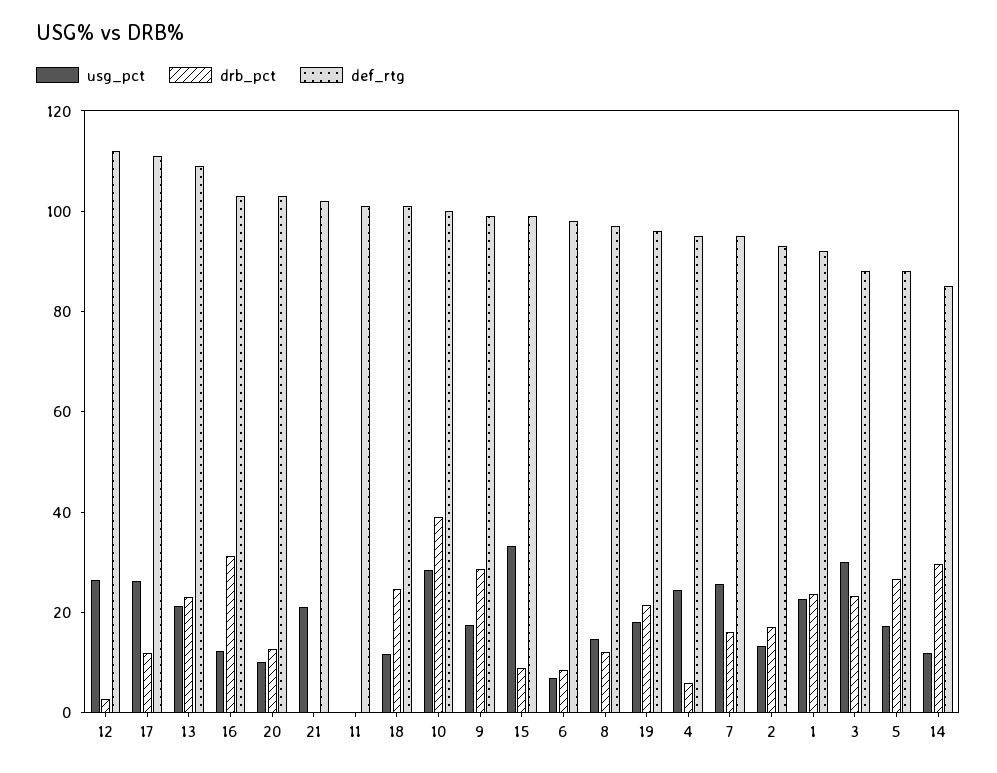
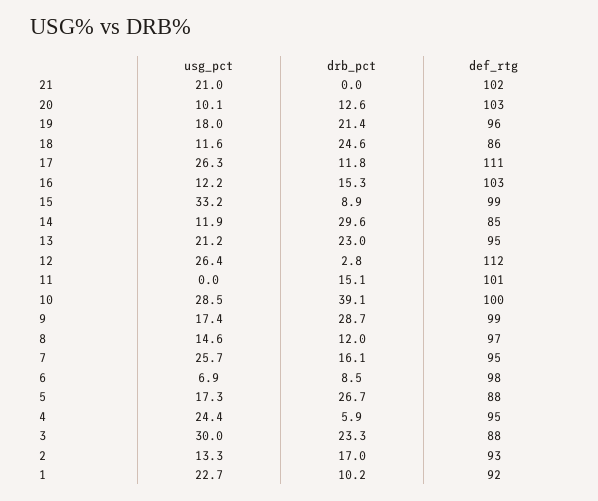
def_rtg, 13: 110 -> 95
drb_pct, 16: 30 -> 15.3
drb_pct, 11: 0 -> 15.1
def_rtg, 18: 100 -> 86
drb_pct, 1: 25 -> 10.2

